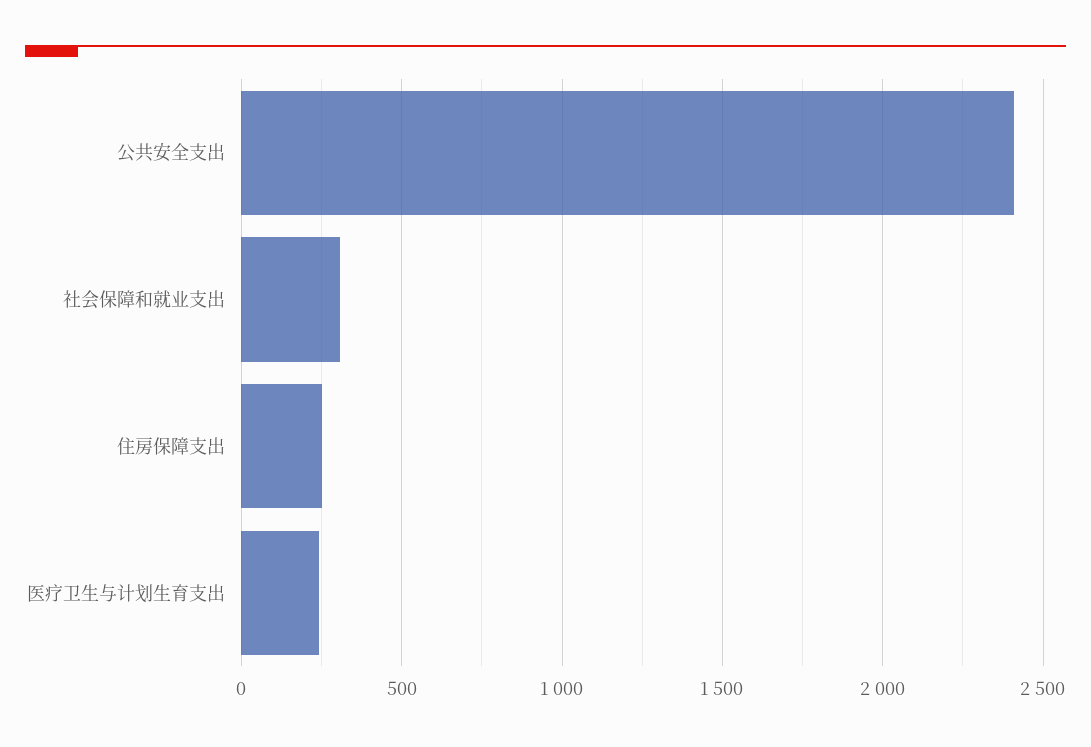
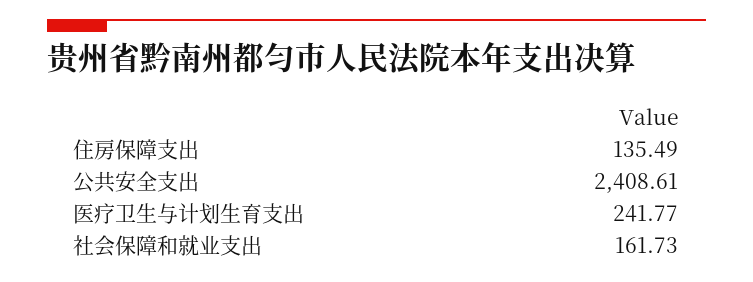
社会保障和就业支出: 300 -> 161.73
住房保障支出: 250 -> 135.49

